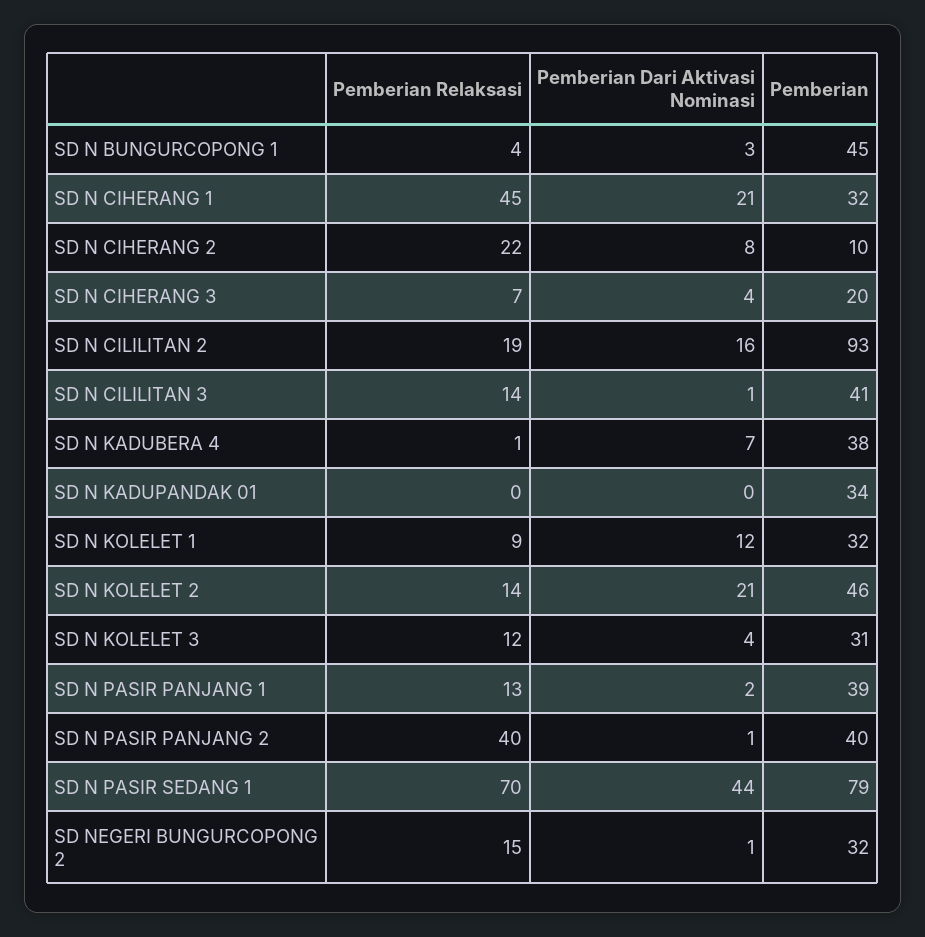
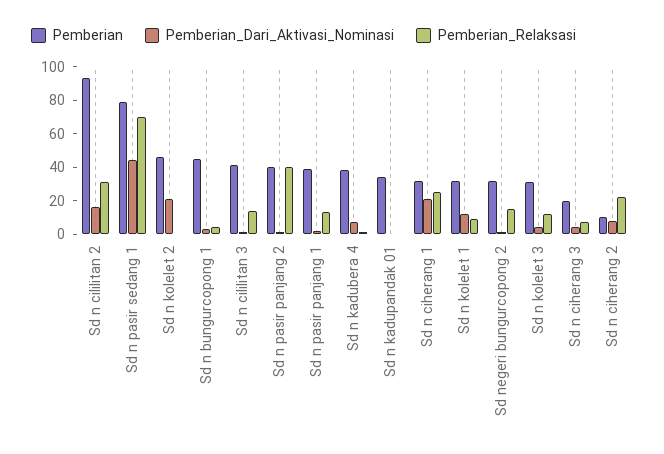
Pemberian Relaksasi, SD N CIHERANG 1: 45 -> 25
Pemberian Relaksasi, SD N CILILITAN 2: 19 -> 30
Pemberian Relaksasi, SD N KOLELET 2: 14 -> 0

